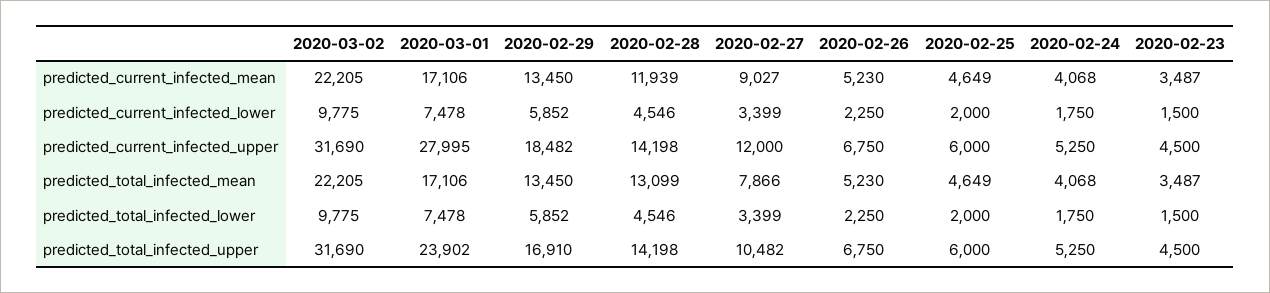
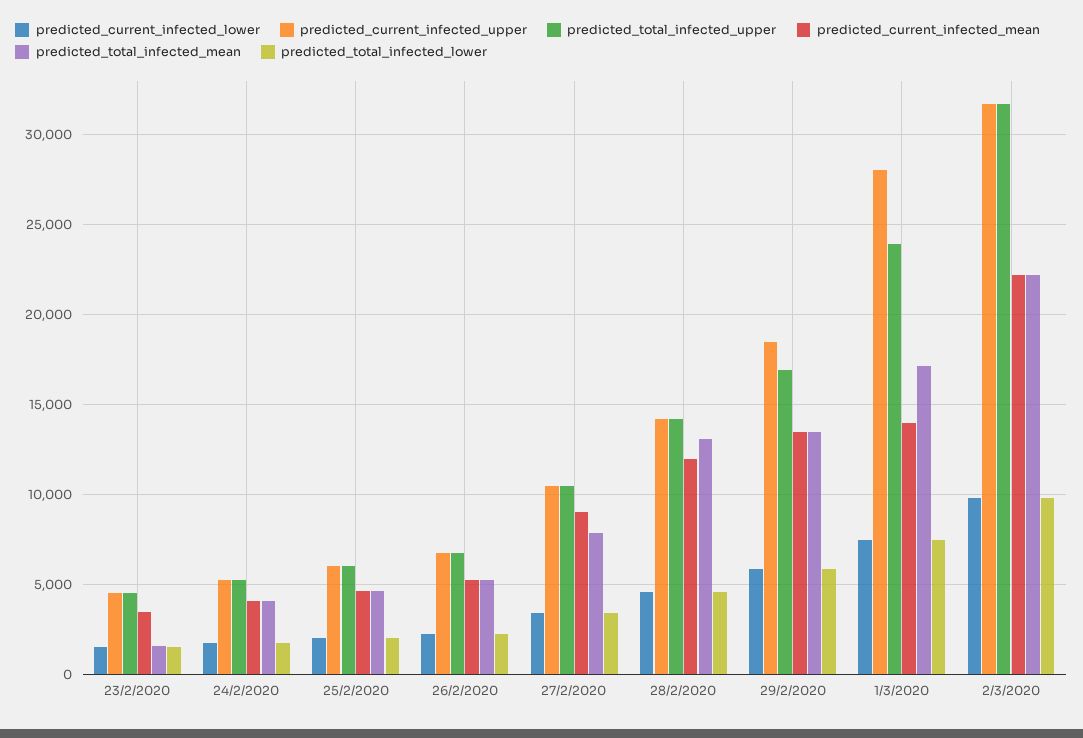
predicted_current_infected_mean, 2020-03-01: 17106 -> 14000
predicted_current_infected_upper, 2020-02-27: 12000 -> 10500
predicted_total_infected_mean, 2020-02-23: 3487 -> 1500

